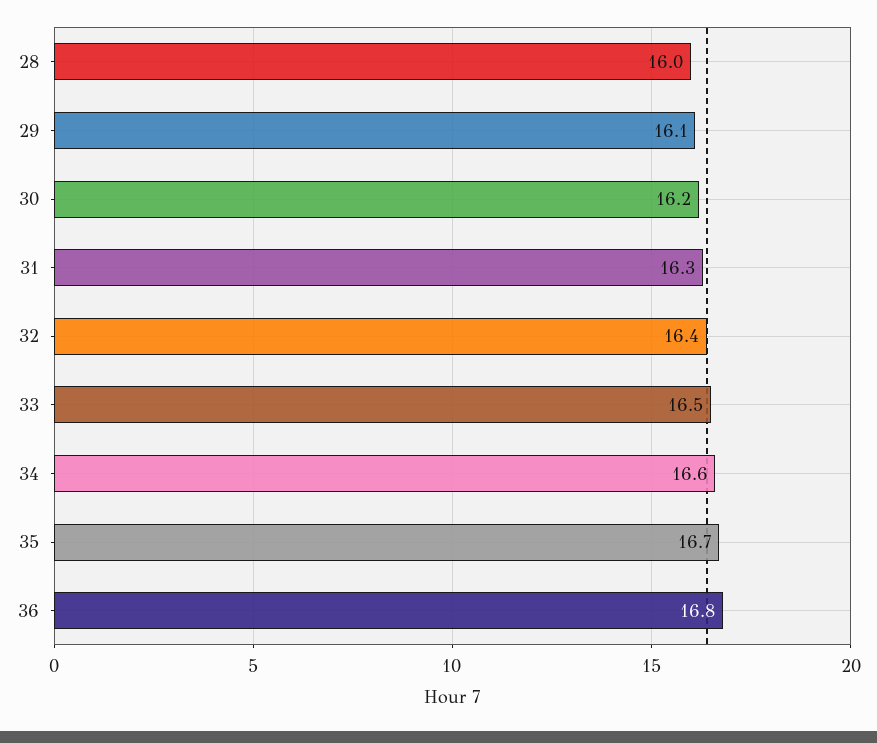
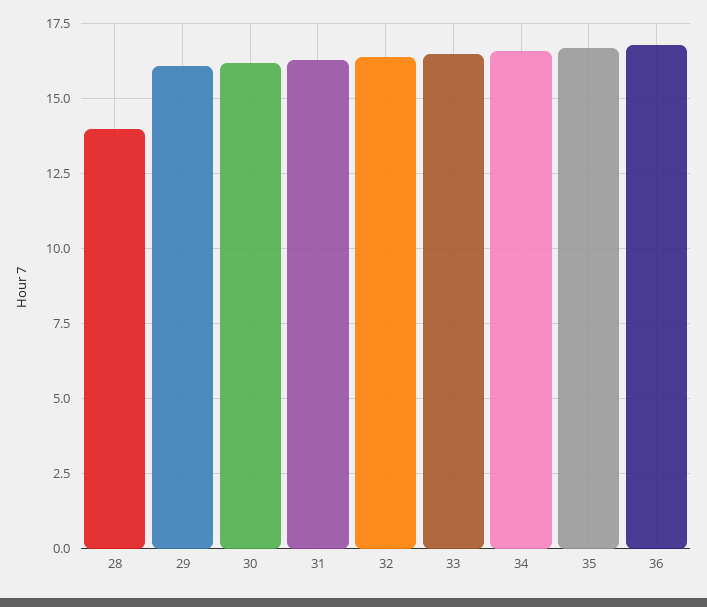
28: 16 -> 14

